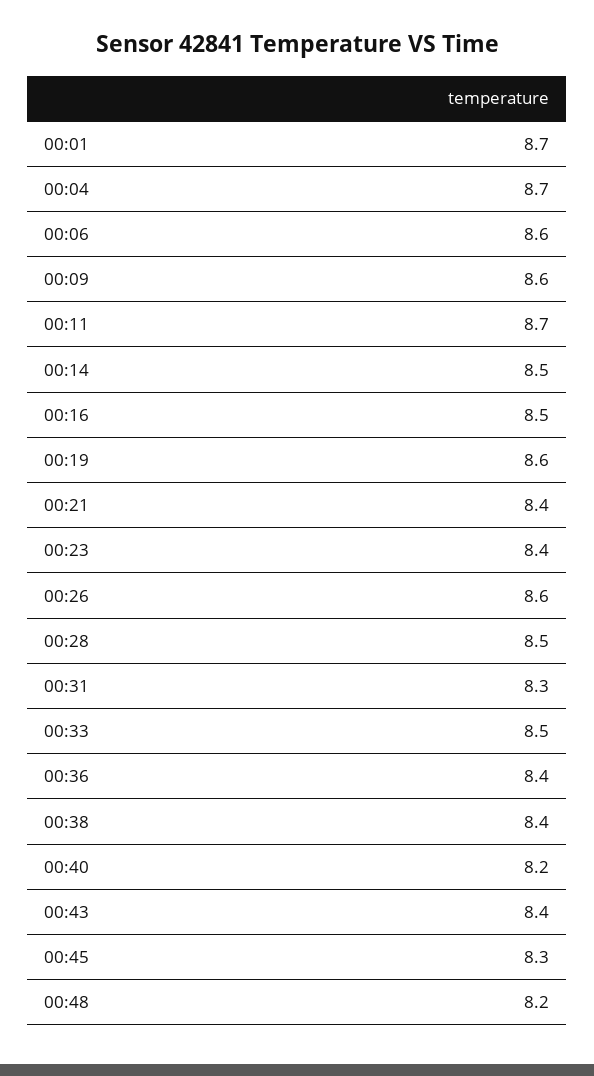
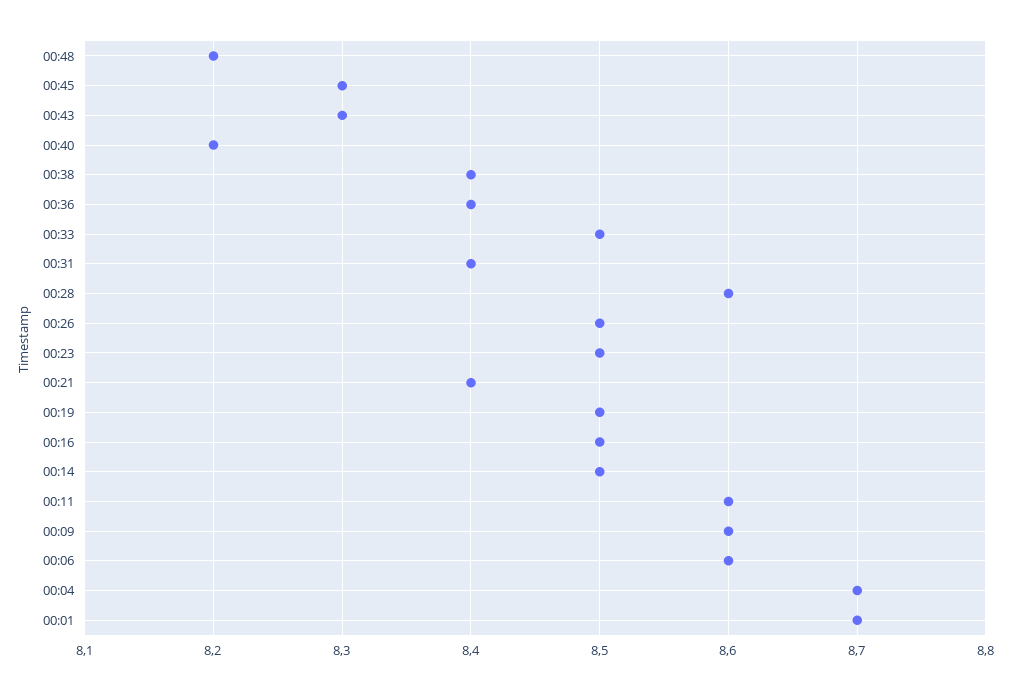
00:11: 8.7 -> 8.6
00:19: 8.6 -> 8.5
00:23: 8.4 -> 8.5
00:26: 8.6 -> 8.5
00:28: 8.5 -> 8.6
00:31: 8.3 -> 8.4
00:43: 8.4 -> 8.3

